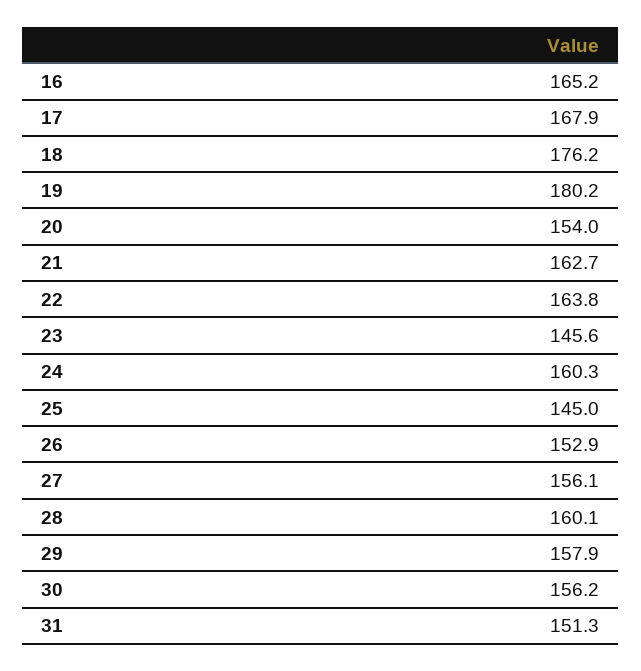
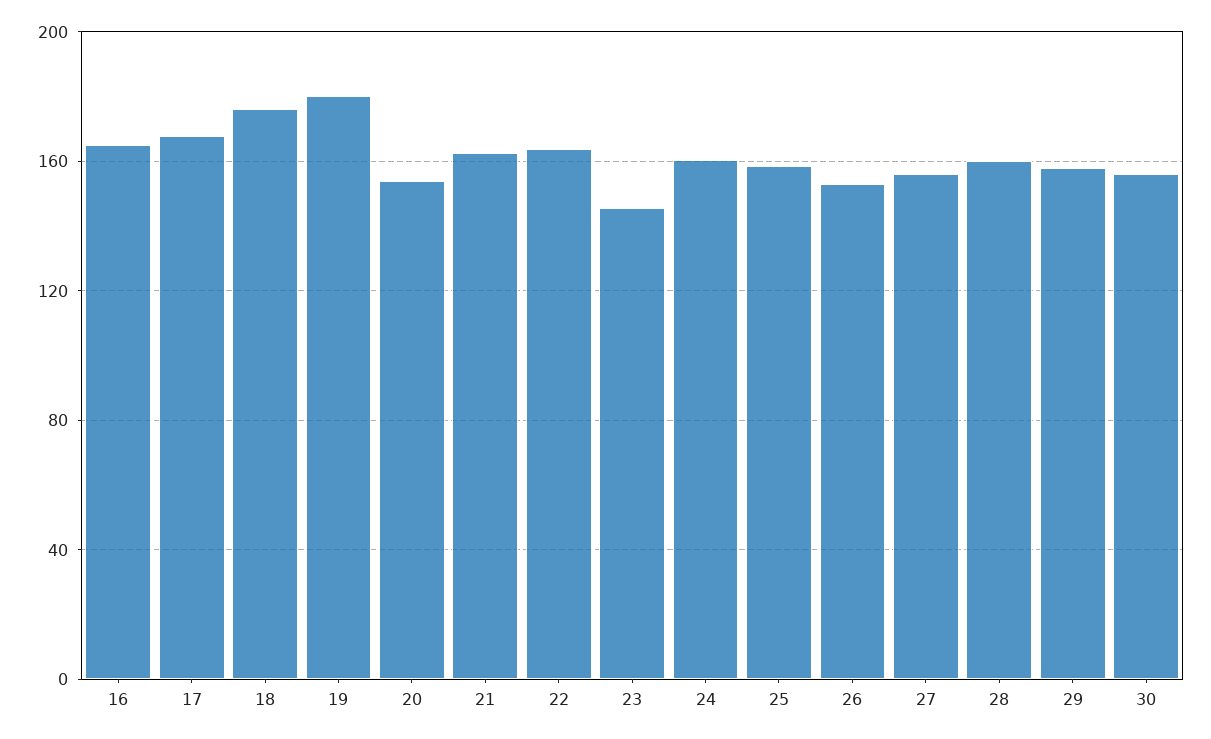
25: 145 -> 160
31: 151.3 -> none

